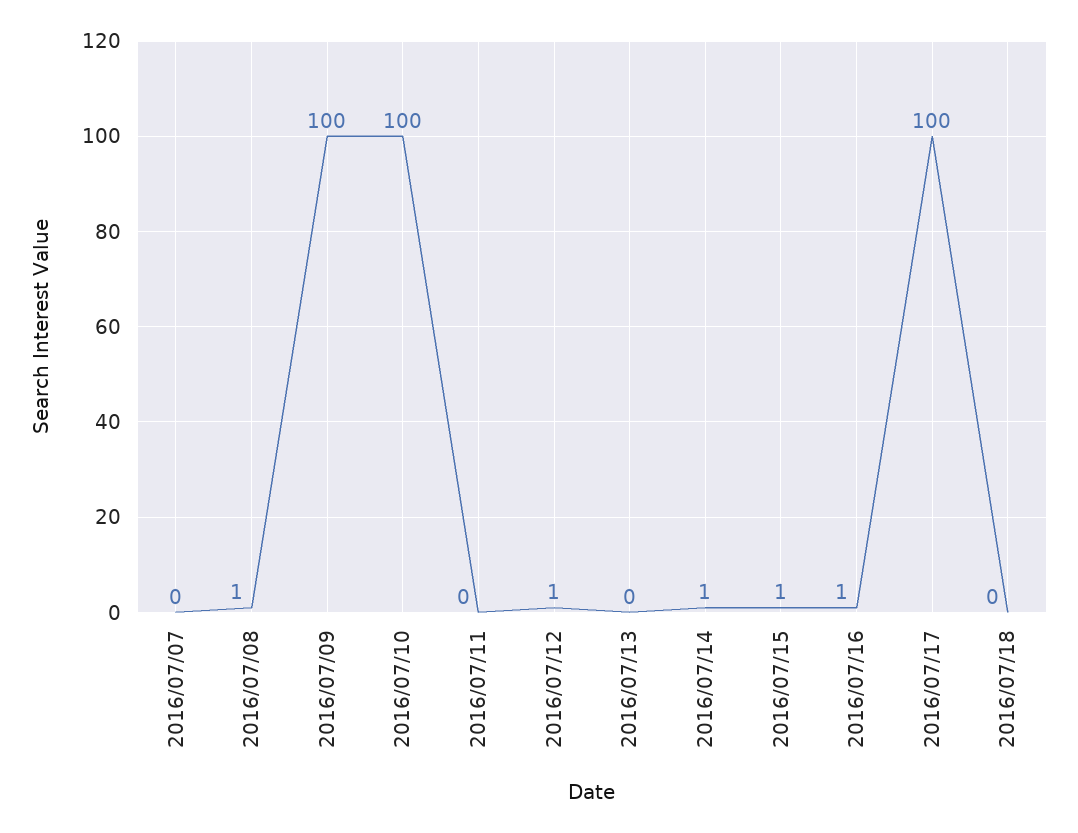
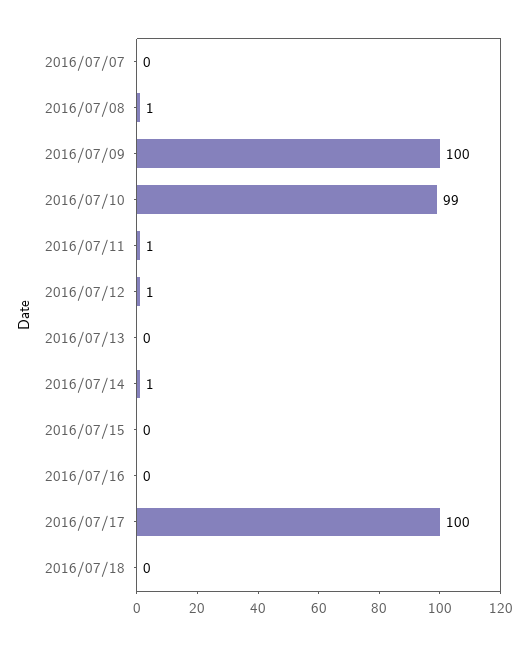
2016/07/10: 100 -> 99
2016/07/11: 0 -> 1
2016/07/15: 1 -> 0
2016/07/16: 1 -> 0

